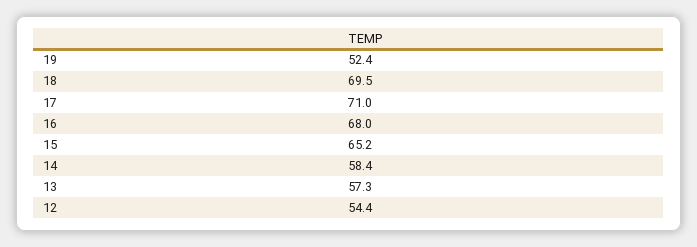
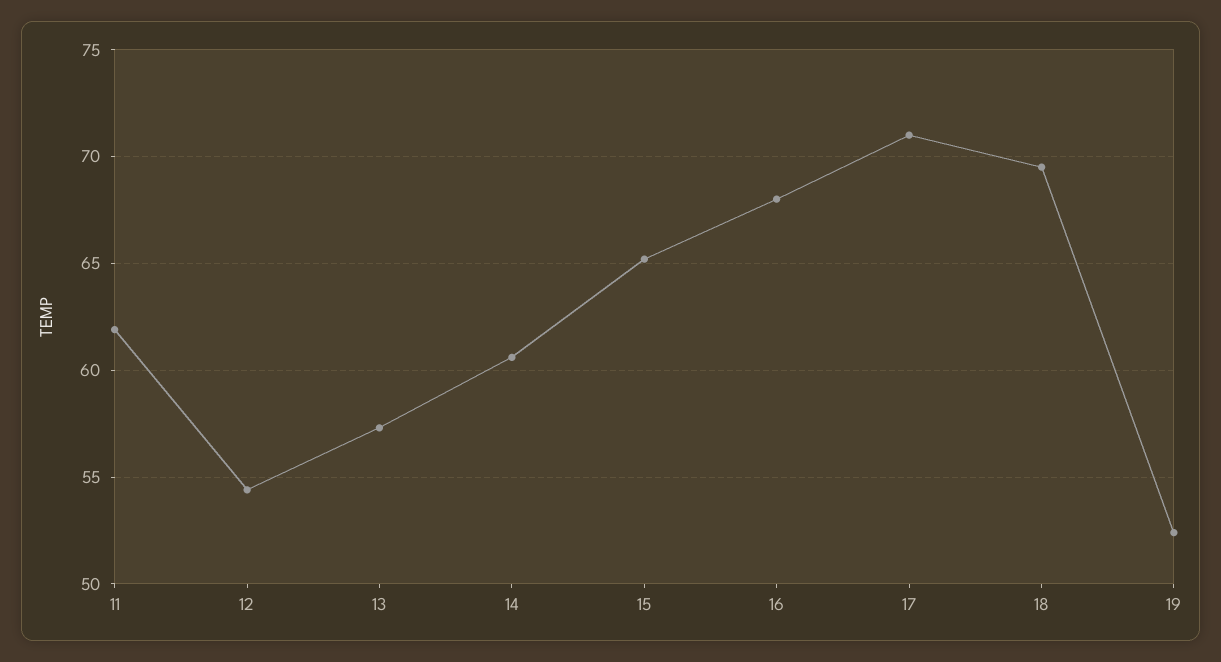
14: 58.4 -> 60.5
11: none -> 62

